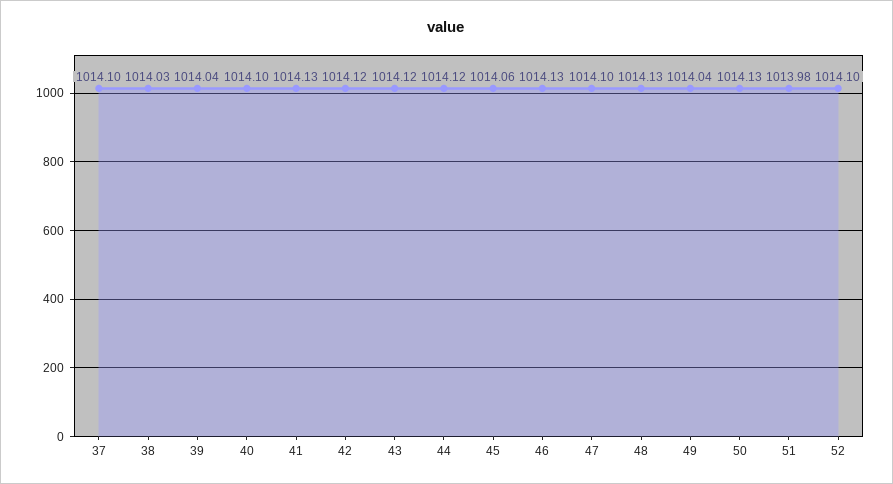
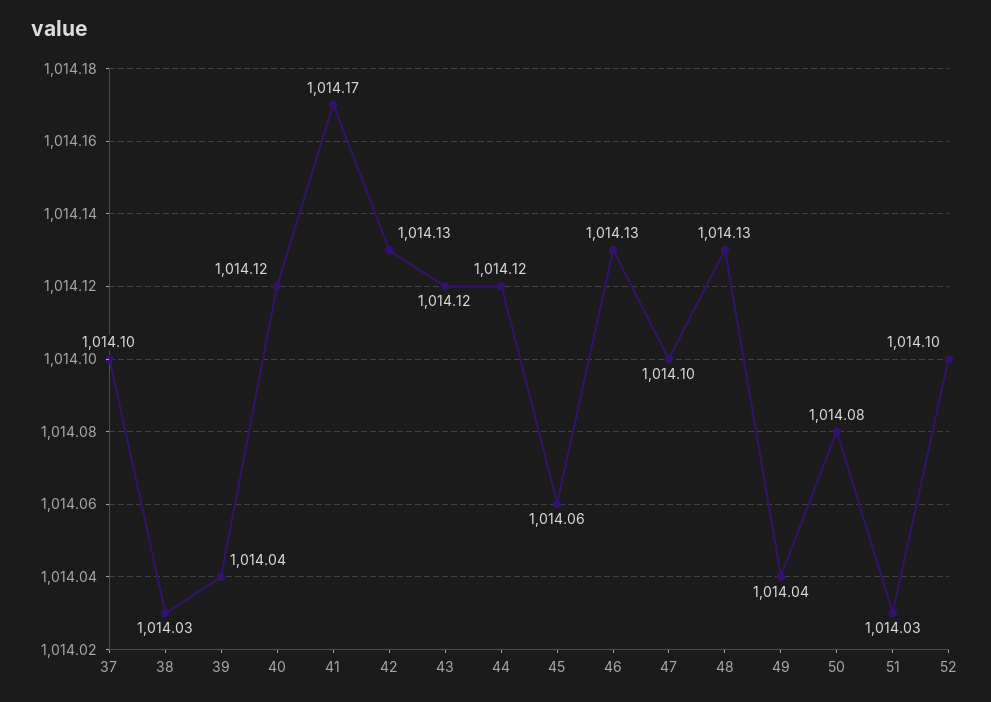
40: 1014.1 -> 1014.12
41: 1014.13 -> 1014.17
42: 1014.12 -> 1014.13
50: 1014.13 -> 1014.08
51: 1013.98 -> 1014.03

